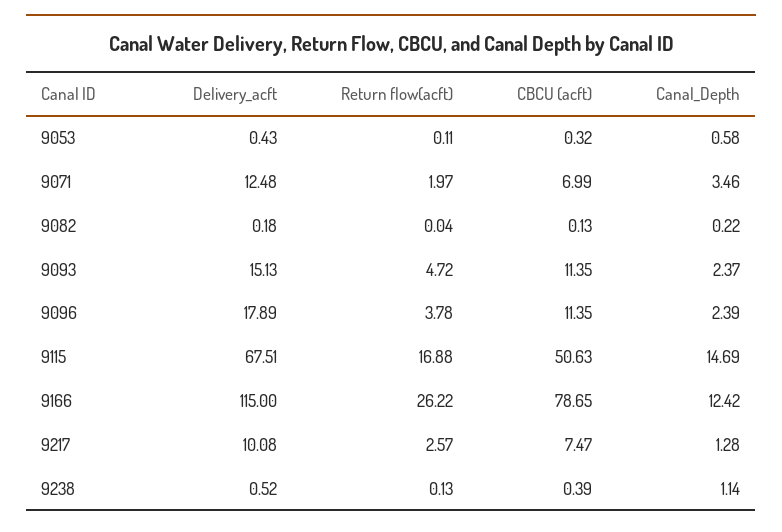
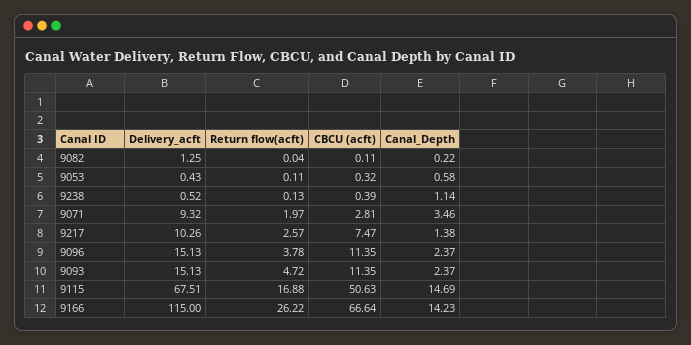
Delivery_acft, 9071: 12.48 -> 9.32
CBCU (acft), 9071: 6.99 -> 2.81
Delivery_acft, 9082: 0.18 -> 1.25
CBCU (acft), 9082: 0.13 -> 0.11
Delivery_acft, 9096: 17.89 -> 15.13
Canal_Depth, 9096: 2.39 -> 2.37
CBCU (acft), 9166: 78.65 -> 66.64
Canal_Depth, 9166: 12.42 -> 14.23
Delivery_acft, 9217: 10.08 -> 10.26
Canal_Depth, 9217: 1.28 -> 1.38

